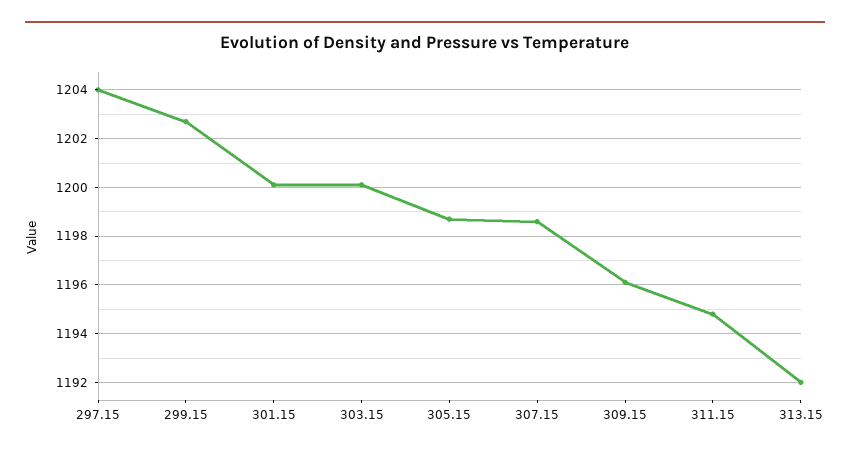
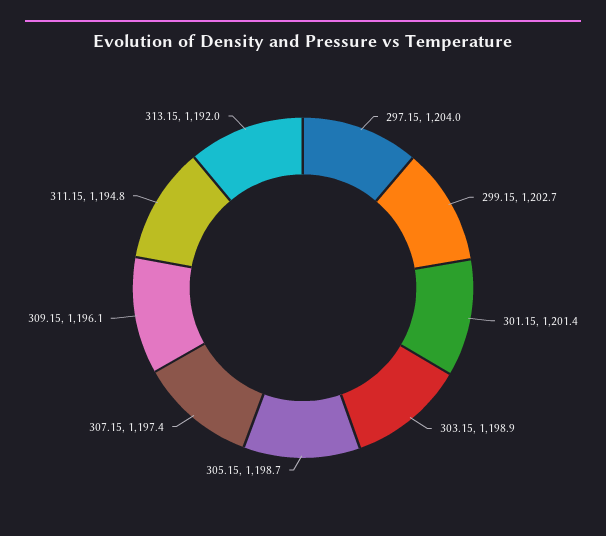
301.15: 1200 -> 1201.4
303.15: 1200 -> 1198.9
307.15: 1198.5 -> 1197.4

